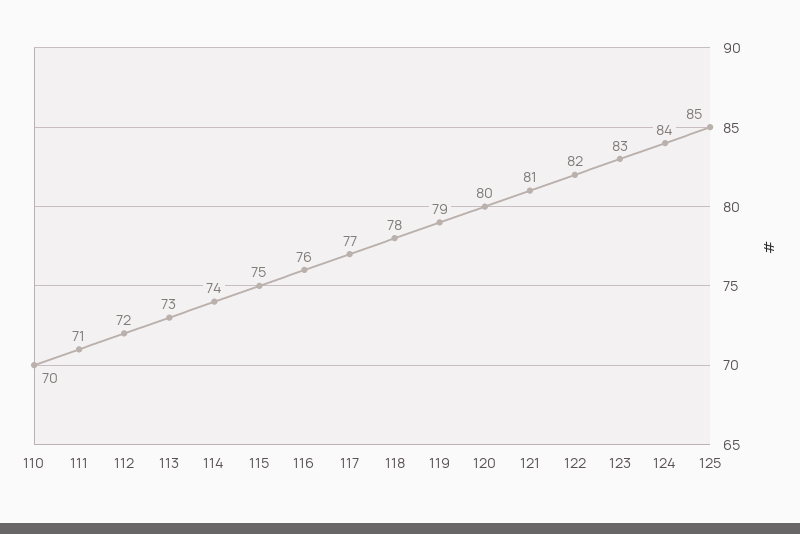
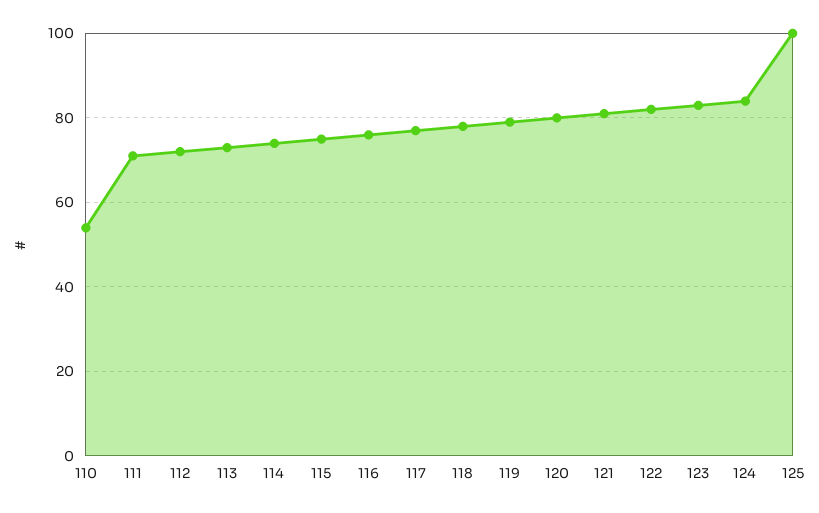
110: 70 -> 55
125: 85 -> 100

